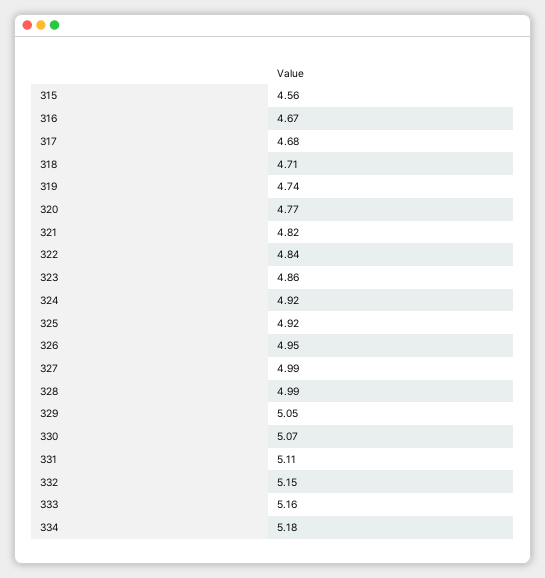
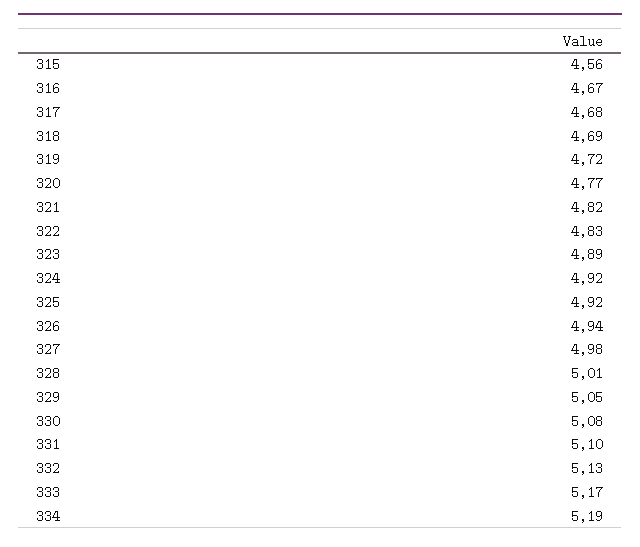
318: 4.71 -> 4.69
319: 4.74 -> 4.72
322: 4.84 -> 4.83
323: 4.86 -> 4.89
326: 4.95 -> 4.94
327: 4.99 -> 4.98
328: 4.99 -> 5.01
330: 5.07 -> 5.08
331: 5.11 -> 5.1
332: 5.15 -> 5.13
333: 5.16 -> 5.17
334: 5.18 -> 5.19

